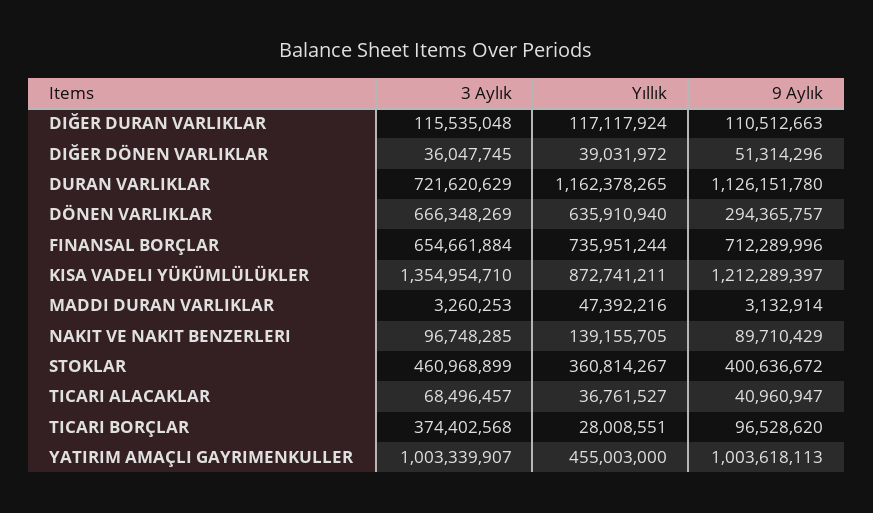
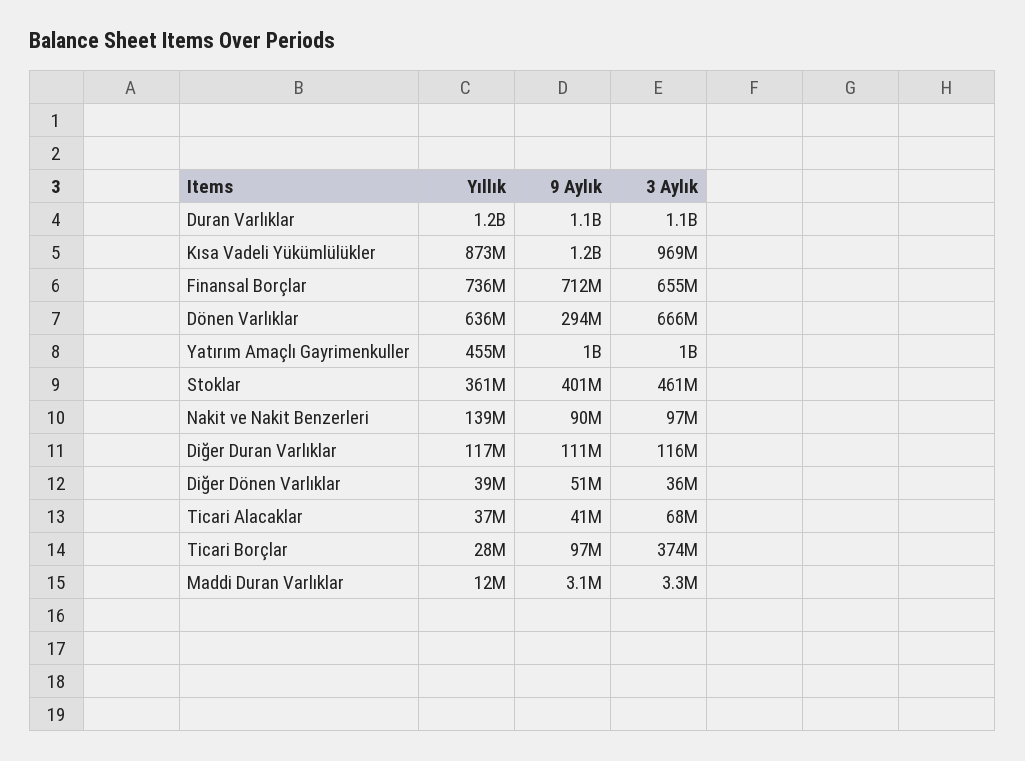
3 Aylık, DURAN VARLIKLAR: 721620629 -> 1100000000
3 Aylık, KISA VADELI YÜKÜMLÜLÜKLER: 1354954710 -> 969000000
Yıllık, MADDI DURAN VARLIKLAR: 47392216 -> 12000000

